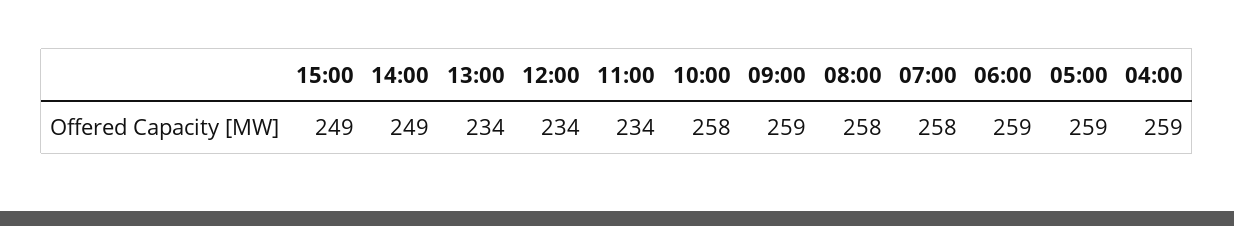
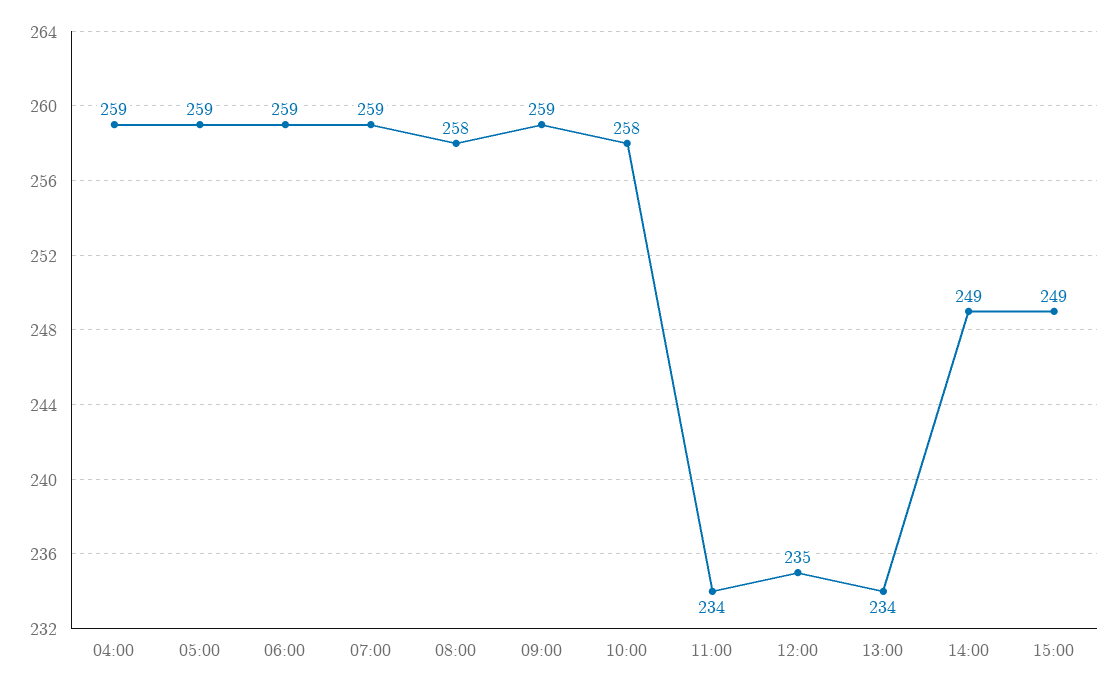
12:00: 234 -> 235
07:00: 258 -> 259

